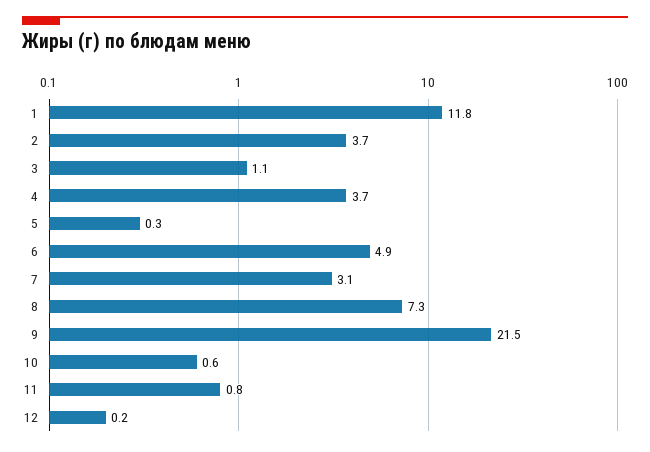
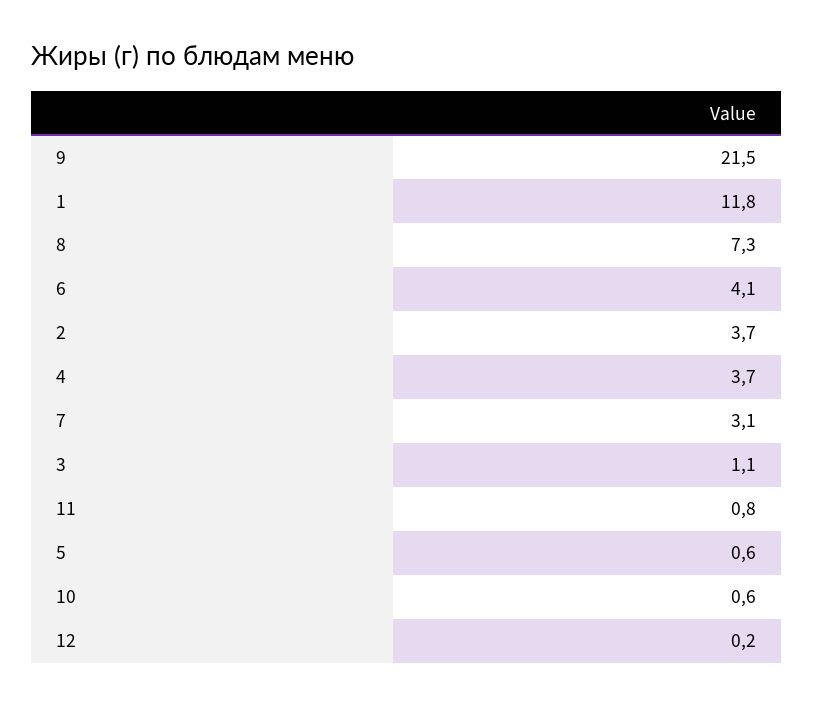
5: 0.3 -> 0.6
6: 4.9 -> 4.1

